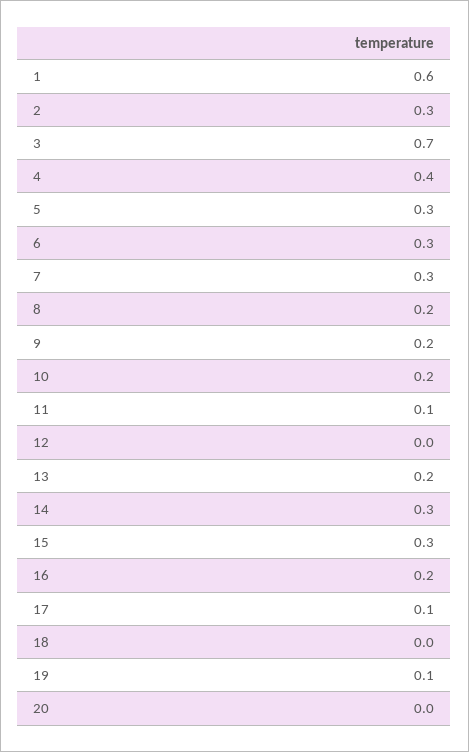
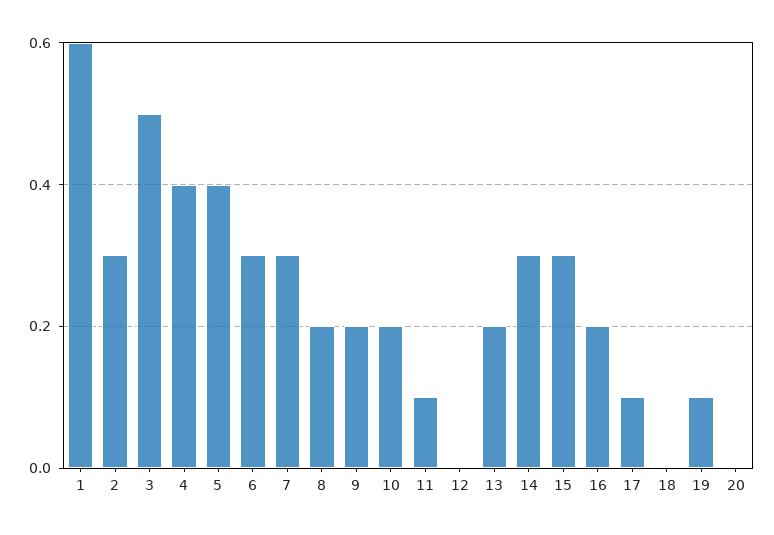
3: 0.7 -> 0.5
5: 0.3 -> 0.4

